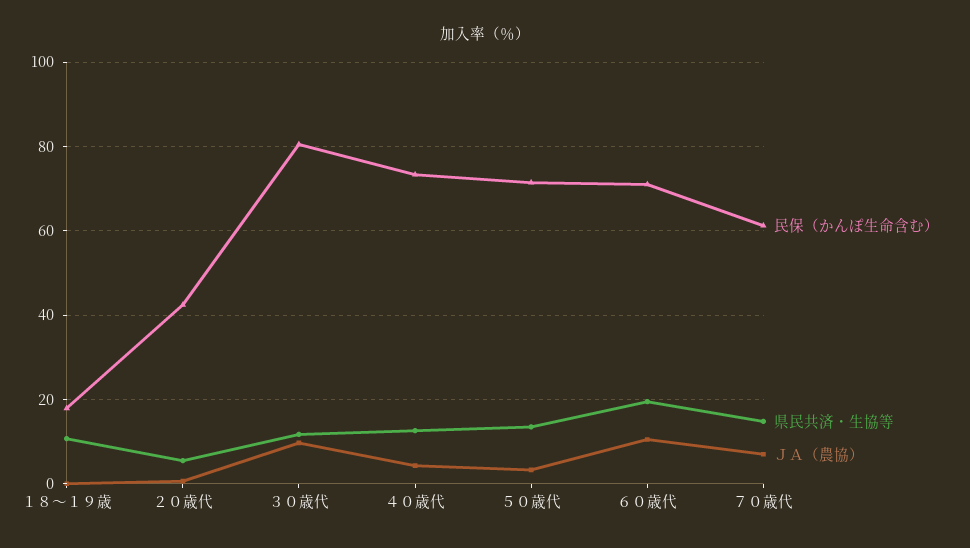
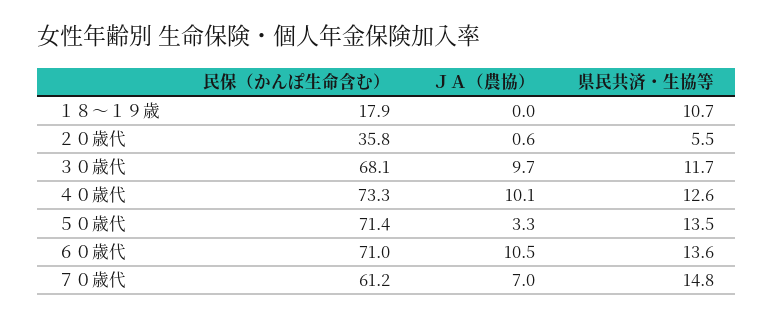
民保（かんぽ生命含む）, ２０歳代: 42 -> 35.8
民保（かんぽ生命含む）, ３０歳代: 80 -> 68.1
ＪＡ（農協）, ４０歳代: 4 -> 10.1
県民共済・生協等, ６０歳代: 20 -> 13.6

